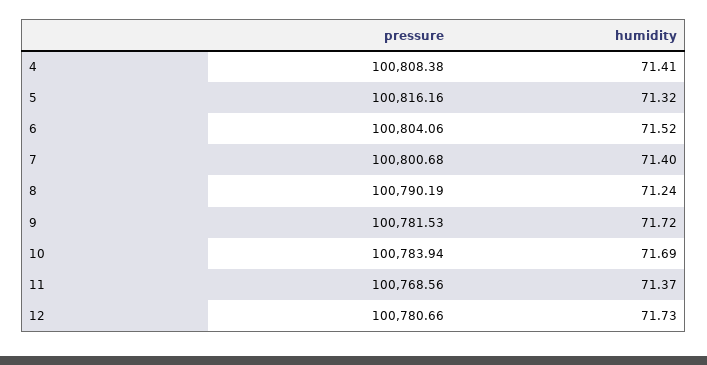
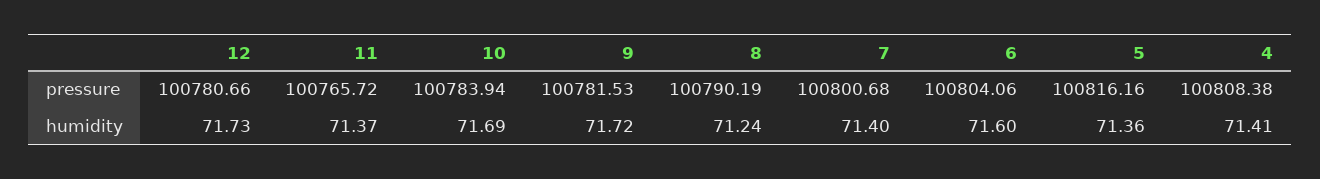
humidity, 5: 71.32 -> 71.36
humidity, 6: 71.52 -> 71.6
pressure, 11: 100768.56 -> 100765.72

